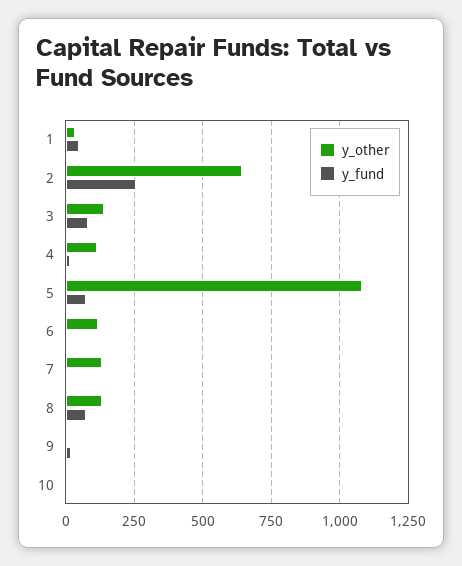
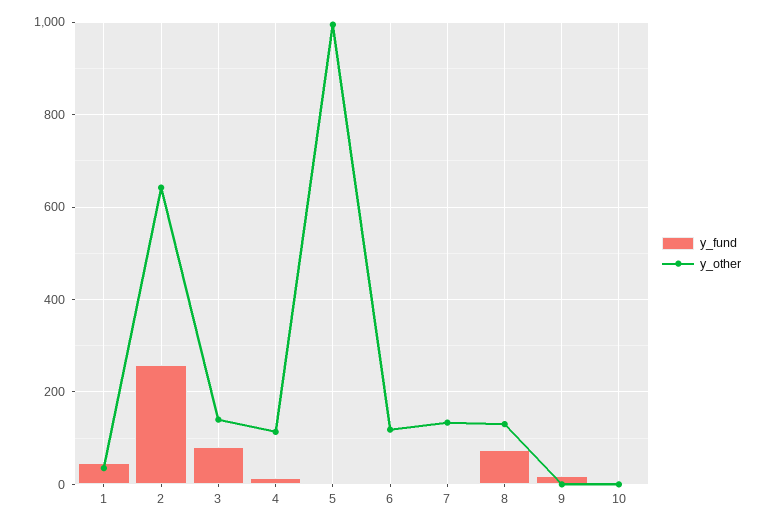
y_other, 5: 1075 -> 1000
y_fund, 5: 75 -> 0

